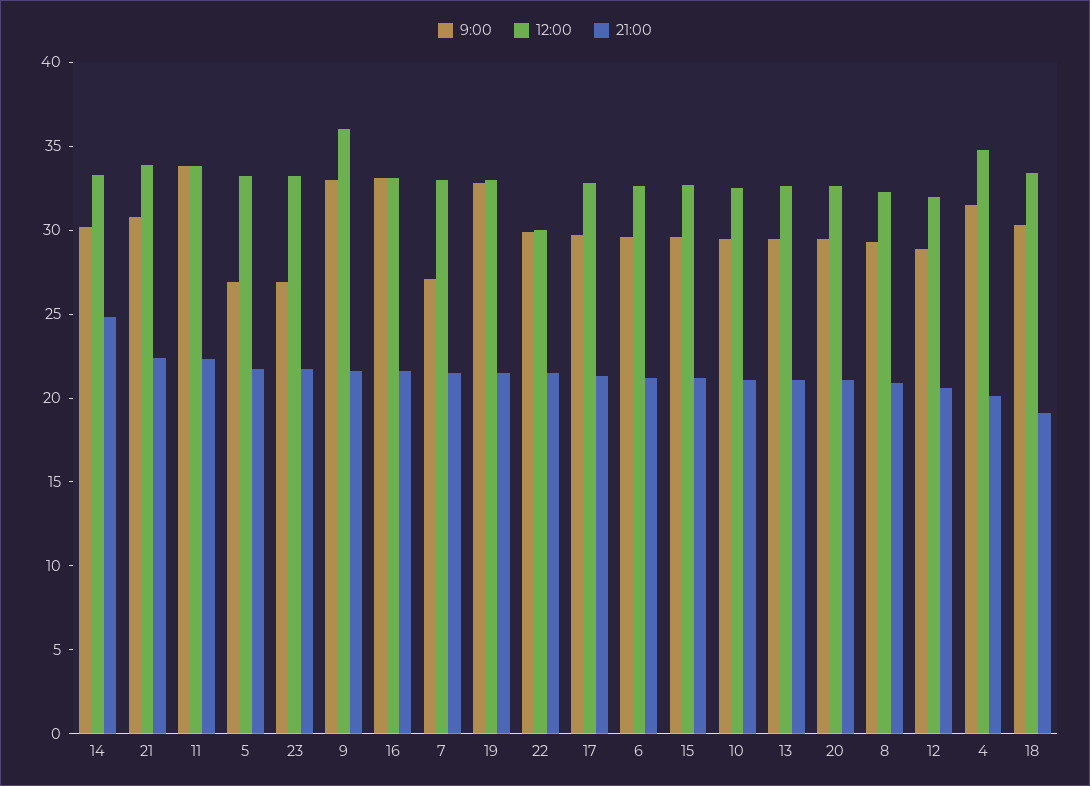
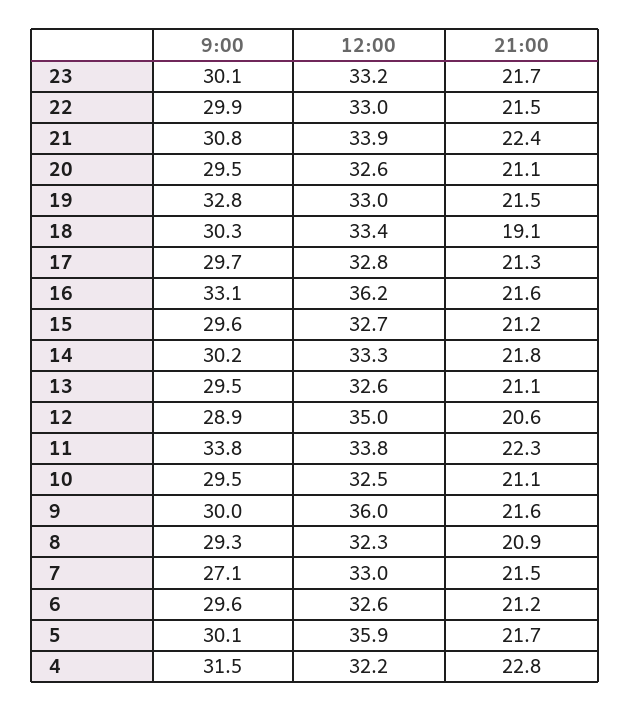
21:00, 14: 25 -> 21.8
9:00, 5: 27 -> 30.1
12:00, 5: 33 -> 35.9
9:00, 23: 27 -> 30.1
9:00, 9: 33 -> 30
12:00, 16: 33 -> 36.2
12:00, 22: 30 -> 33
12:00, 12: 32 -> 35
12:00, 4: 35 -> 32.2
21:00, 4: 20 -> 22.8

